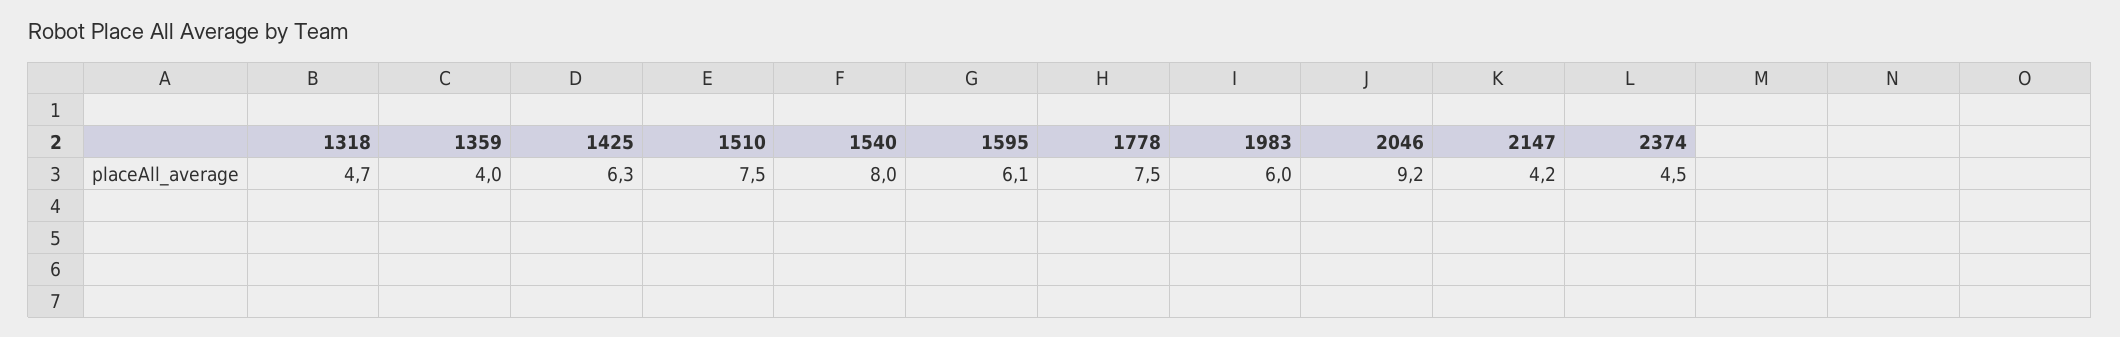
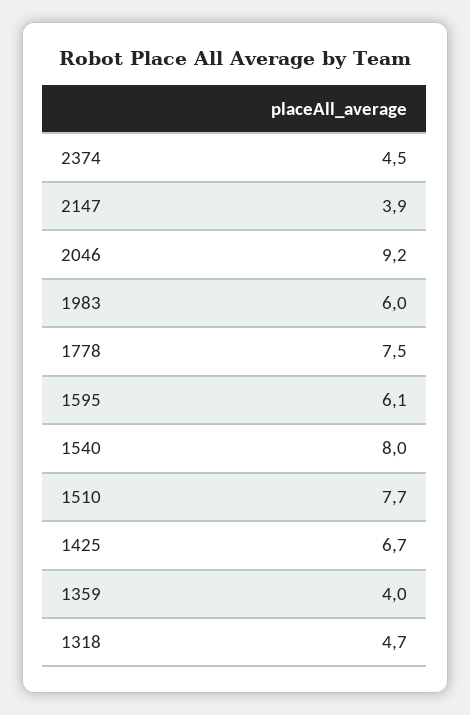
1425: 6.3 -> 6.7
1510: 7.5 -> 7.7
2147: 4.2 -> 3.9

